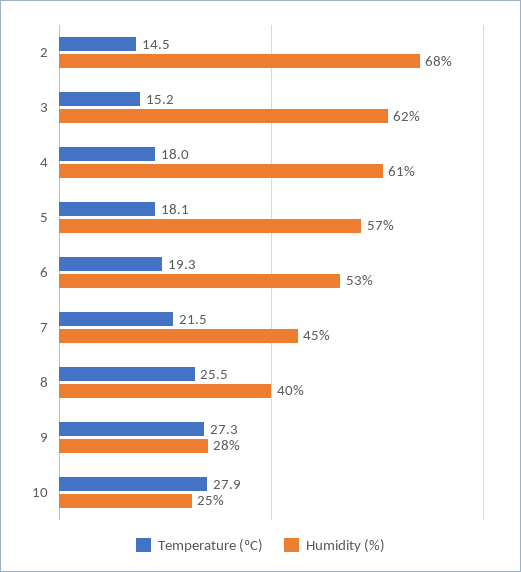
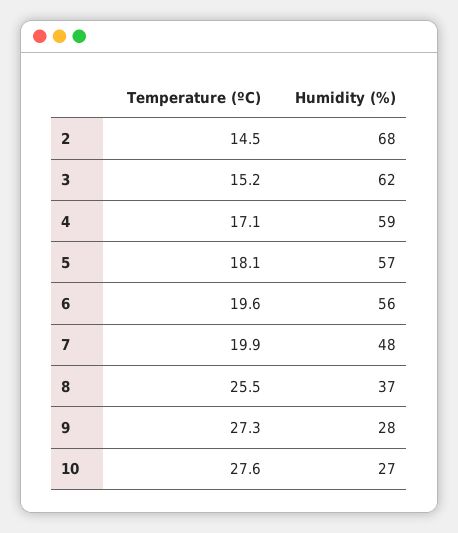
Temperature (ºC), 4: 18 -> 17.1
Humidity (%), 4: 61 -> 59
Temperature (ºC), 6: 19.3 -> 19.6
Humidity (%), 6: 53 -> 56
Temperature (ºC), 7: 21.5 -> 19.9
Humidity (%), 7: 45 -> 48
Humidity (%), 8: 40 -> 37
Temperature (ºC), 10: 27.9 -> 27.6
Humidity (%), 10: 25 -> 27

